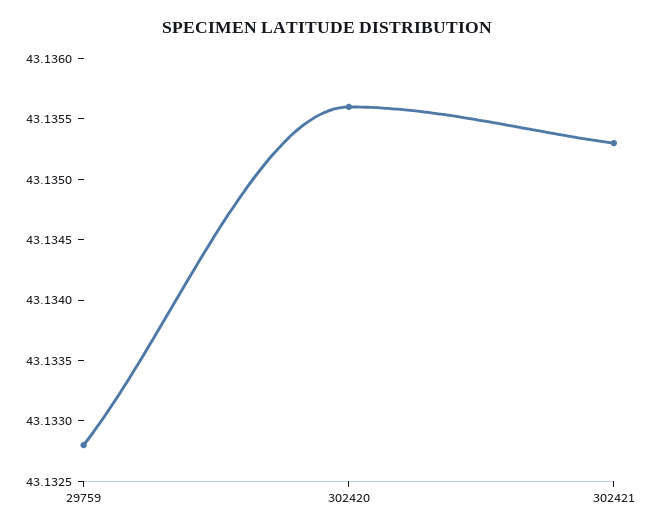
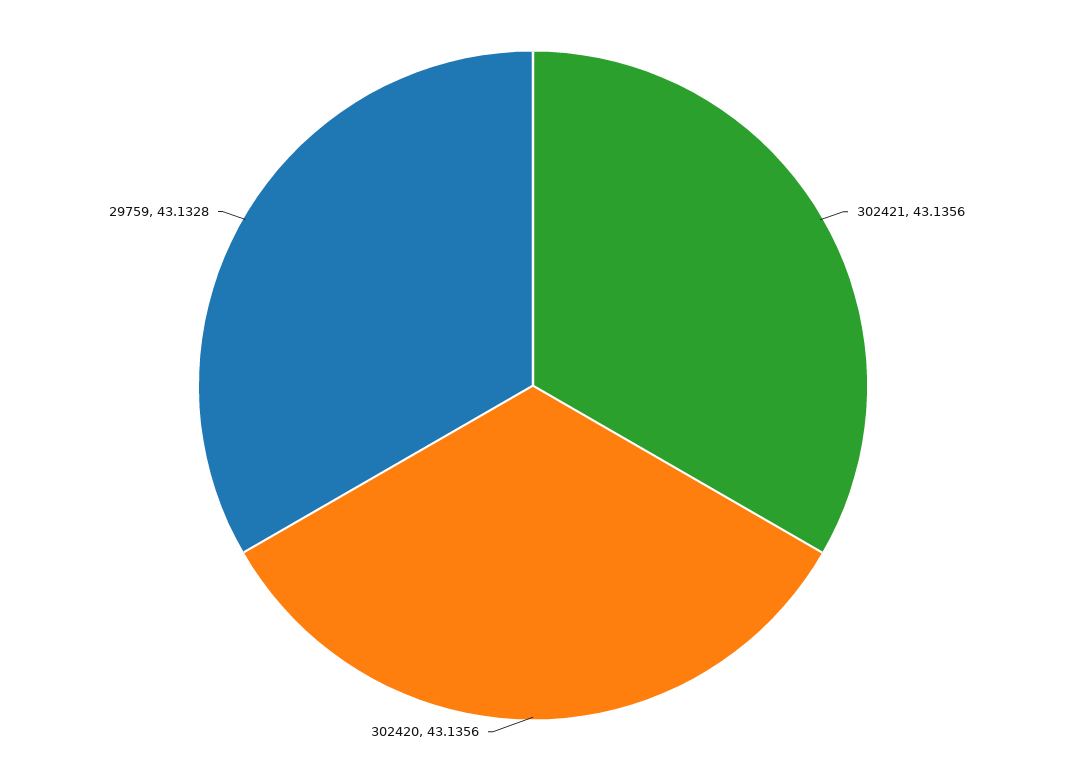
302421: 43.1353 -> 43.1356

